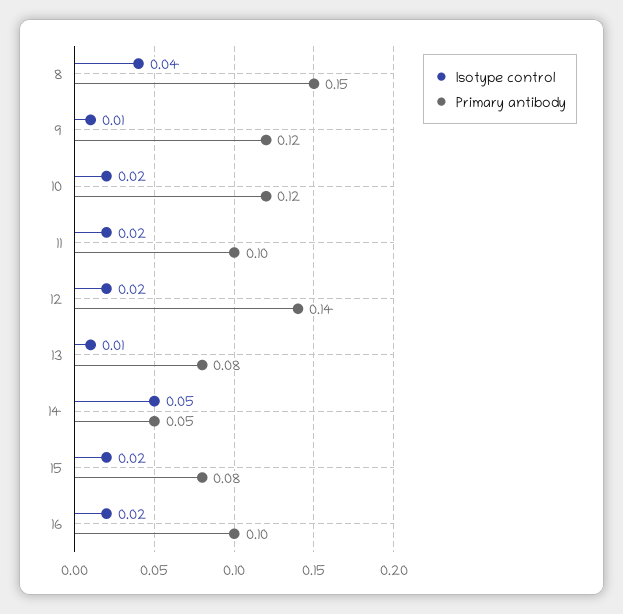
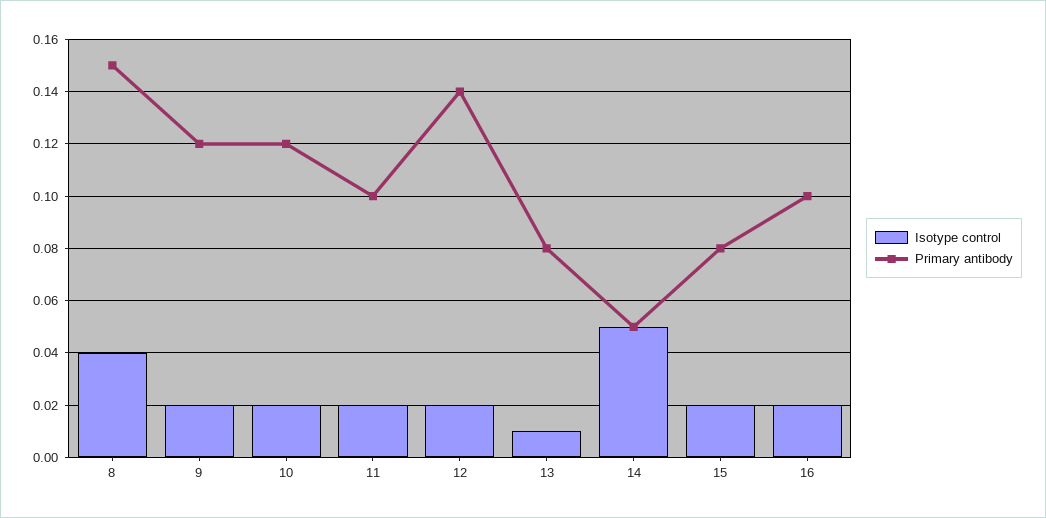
Isotype control, 9: 0.01 -> 0.02

